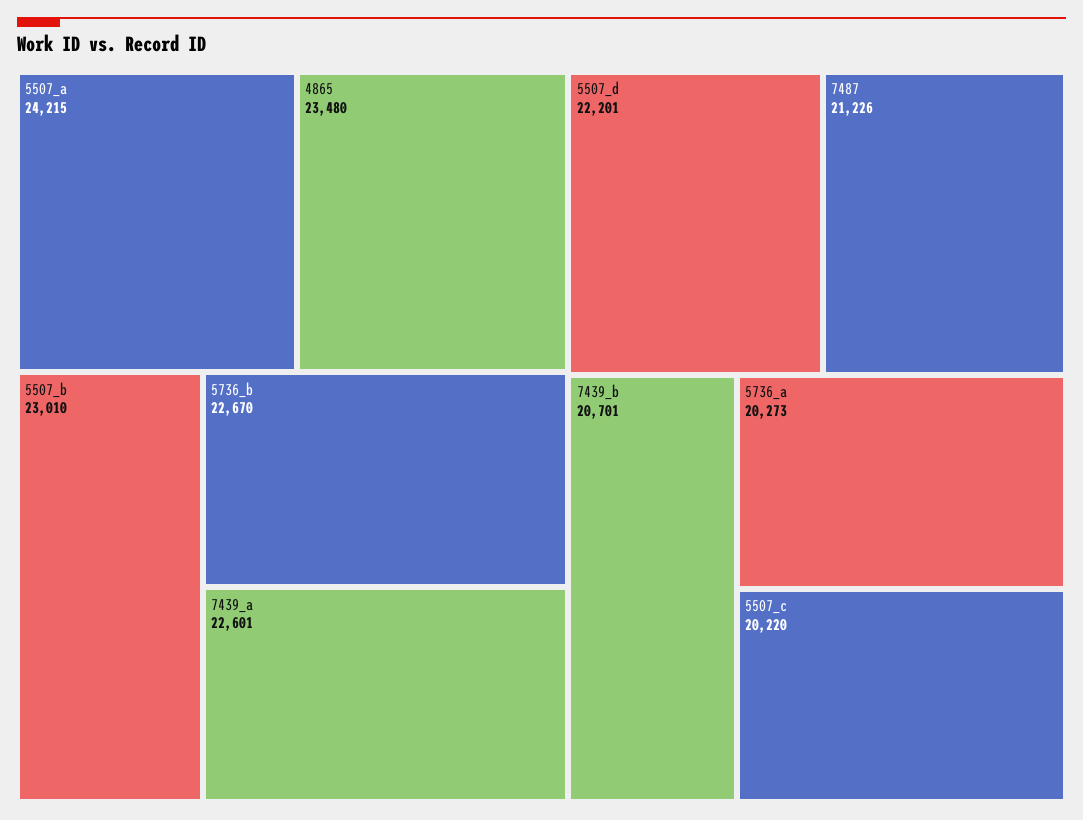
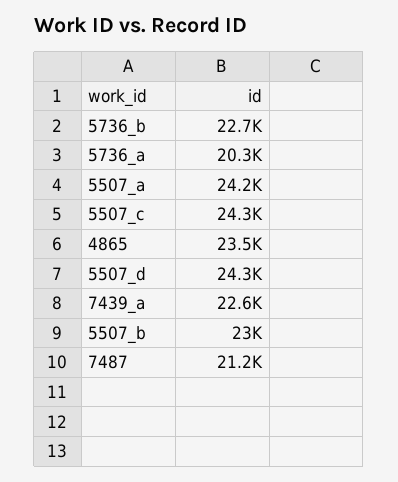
5507_d: 22201 -> 24300
7439_b: 20701 -> none
5507_c: 20220 -> 24300

